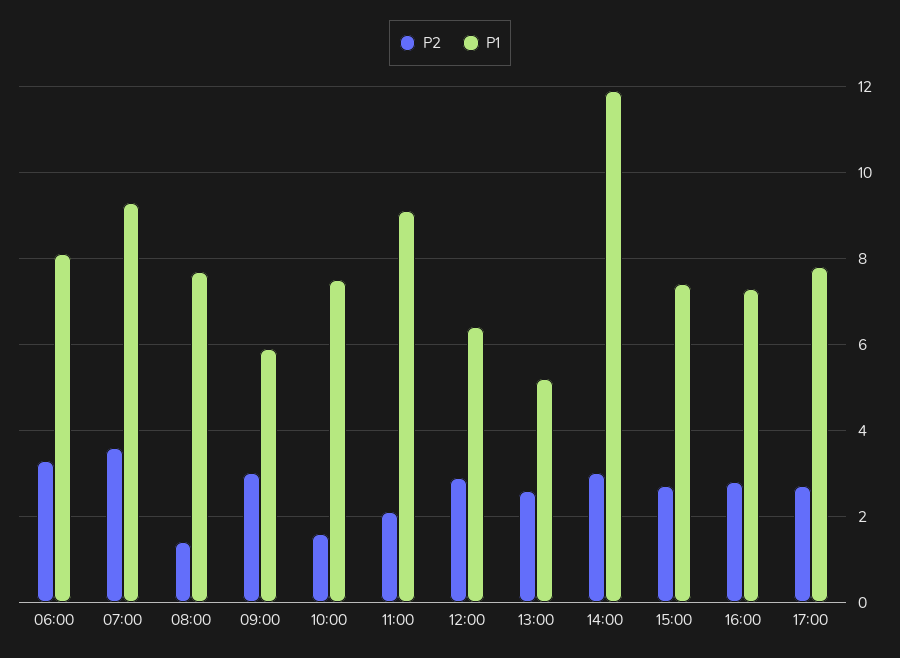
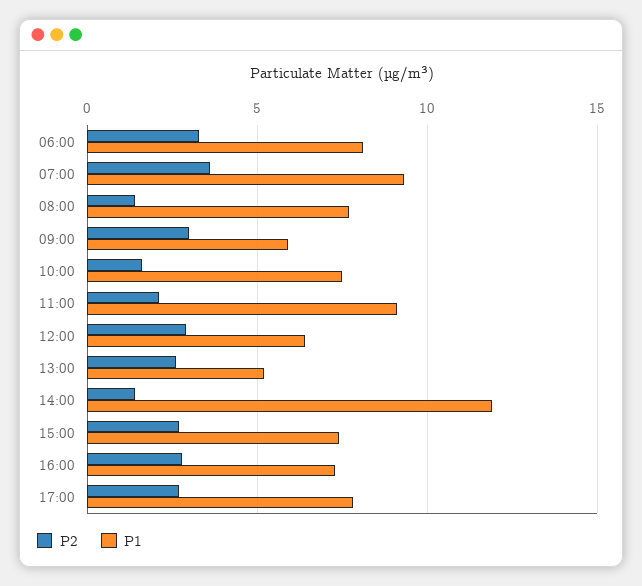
P2, 14:00: 3 -> 1.5

